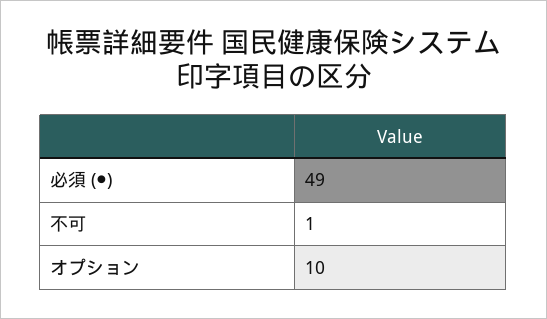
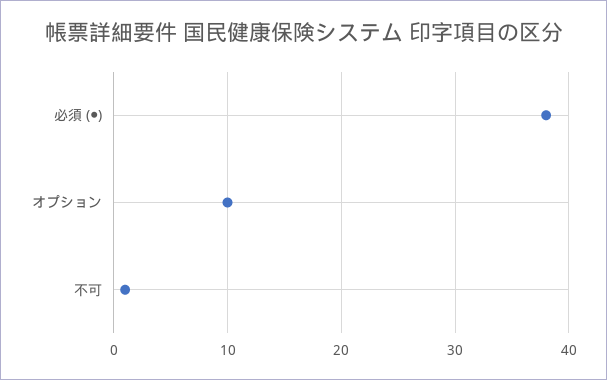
必須 (●): 49 -> 38

